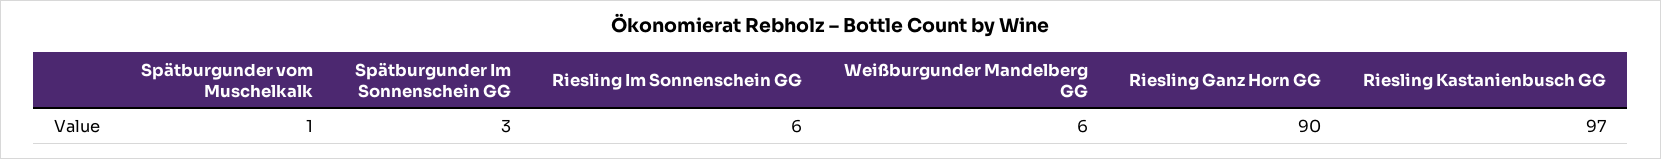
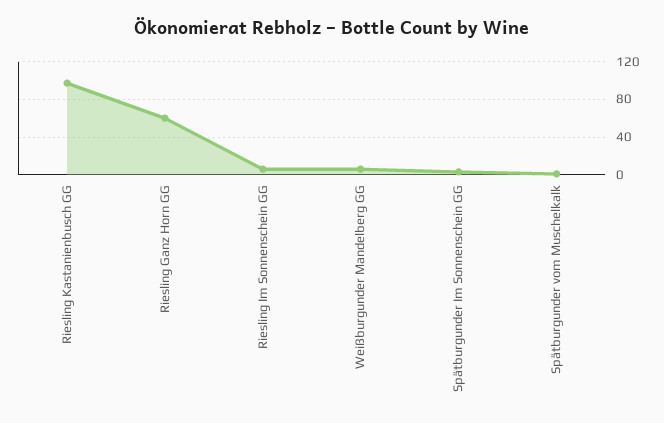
Riesling Ganz Horn GG: 90 -> 60

